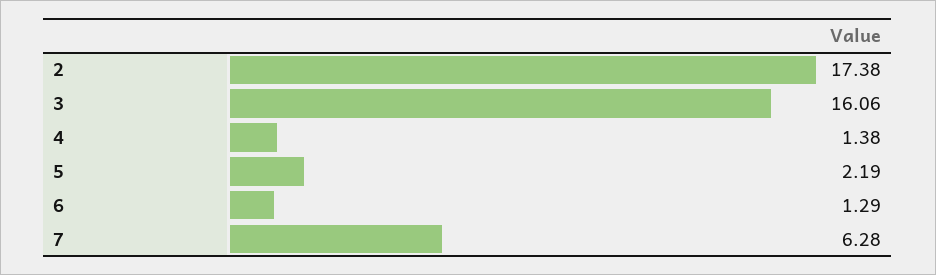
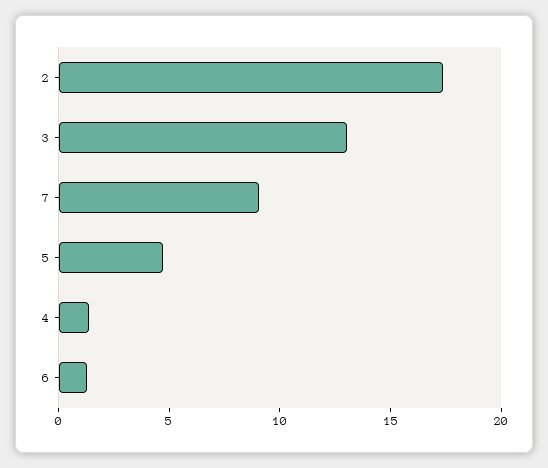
3: 16.06 -> 13
5: 2.19 -> 5
7: 6.28 -> 9

